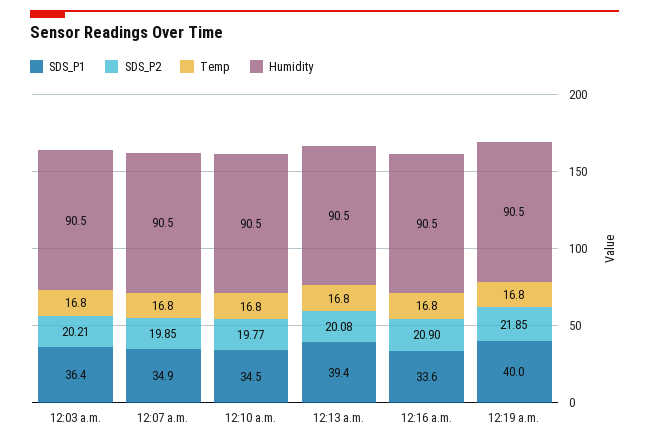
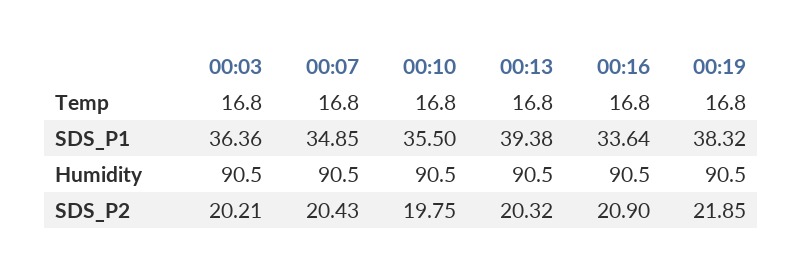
SDS_P2, 12:07 a.m.: 19.85 -> 20.43
SDS_P1, 12:10 a.m.: 34.5 -> 35.5
SDS_P2, 12:10 a.m.: 19.77 -> 19.75
SDS_P2, 12:13 a.m.: 20.08 -> 20.32
SDS_P1, 12:19 a.m.: 40 -> 38.32

